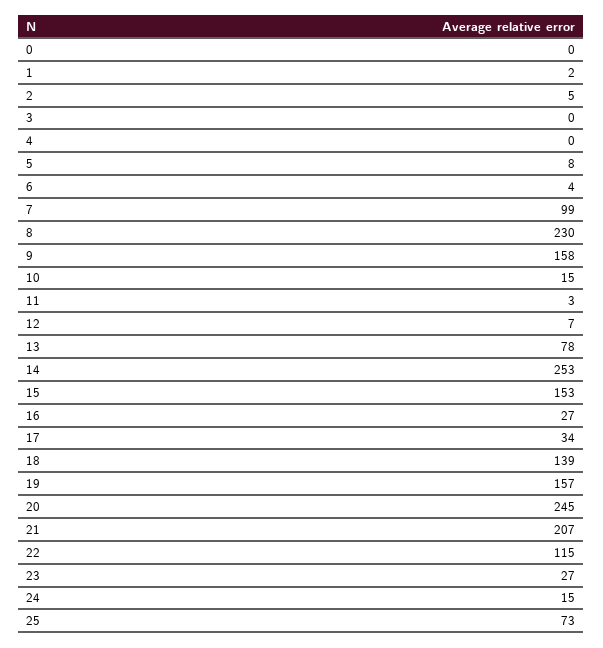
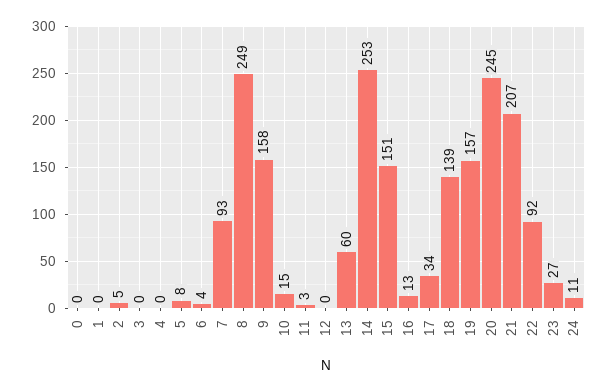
1: 2 -> 0
7: 99 -> 93
8: 230 -> 249
12: 7 -> 0
13: 78 -> 60
15: 153 -> 151
16: 27 -> 13
22: 115 -> 92
24: 15 -> 11
25: 73 -> none

